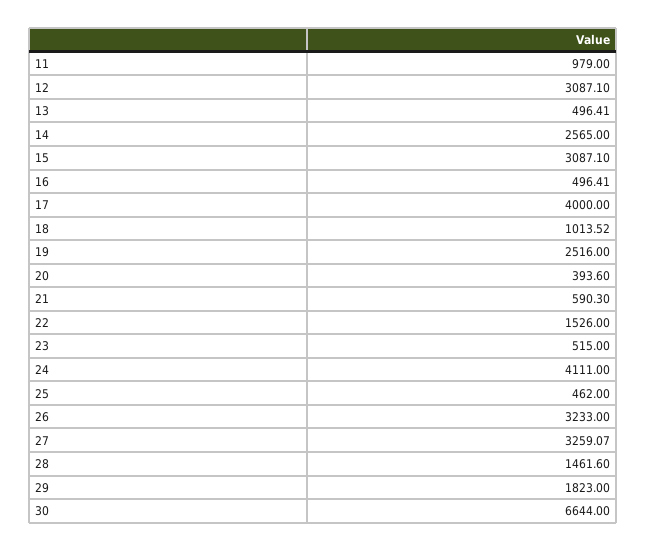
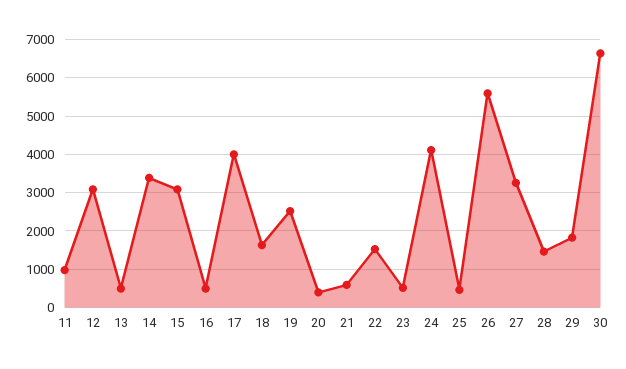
14: 2565 -> 3400
18: 1013.52 -> 1600
26: 3233 -> 5600

